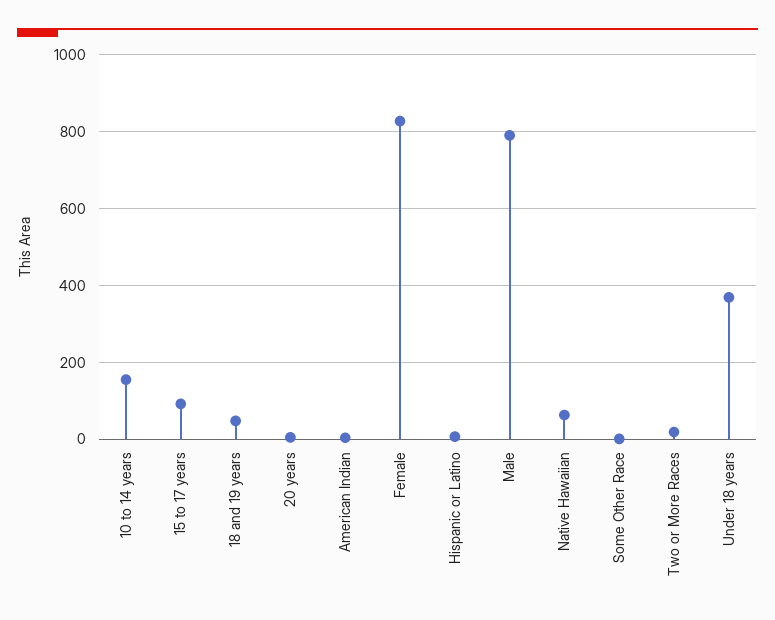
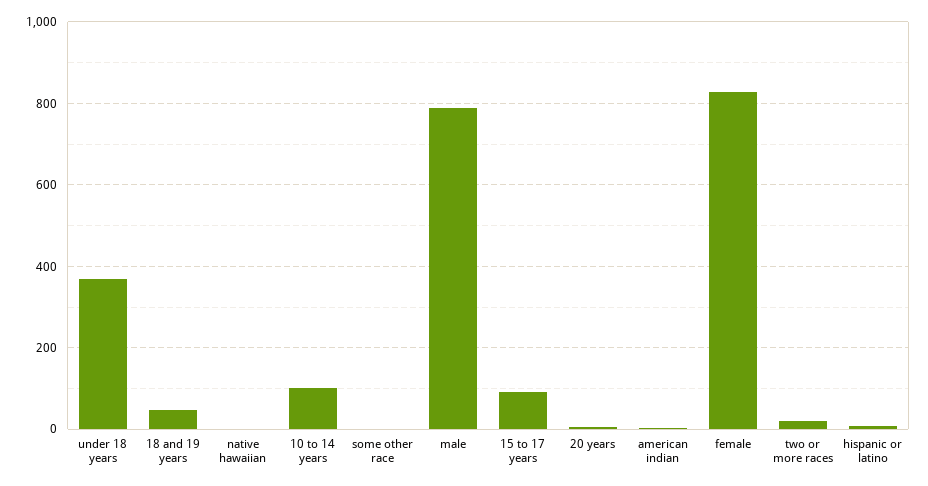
10 to 14 years: 160 -> 100
Native Hawaiian: 60 -> 0

